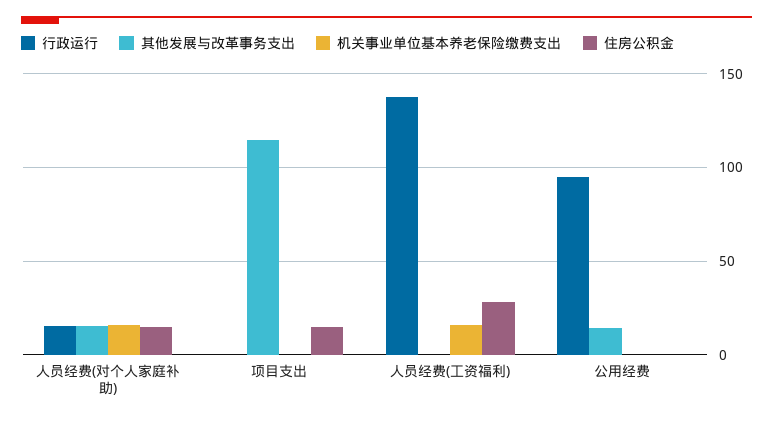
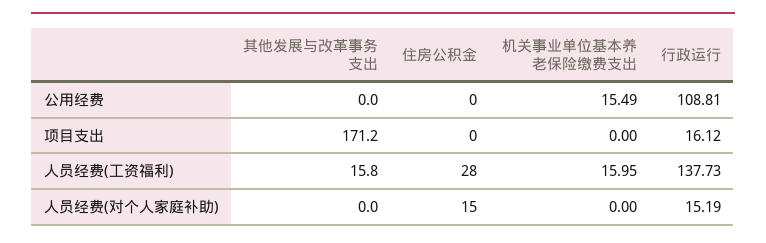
其他发展与改革事务支出, 人员经费(对个人家庭补助): 15 -> 0
机关事业单位基本养老保险缴费支出, 人员经费(对个人家庭补助): 15 -> 0
行政运行, 项目支出: 0 -> 16.12
其他发展与改革事务支出, 项目支出: 115 -> 171.2
住房公积金, 项目支出: 15 -> 0
其他发展与改革事务支出, 人员经费(工资福利): 0 -> 15.8
行政运行, 公用经费: 95 -> 108.81
其他发展与改革事务支出, 公用经费: 15 -> 0
机关事业单位基本养老保险缴费支出, 公用经费: 0 -> 15.49

